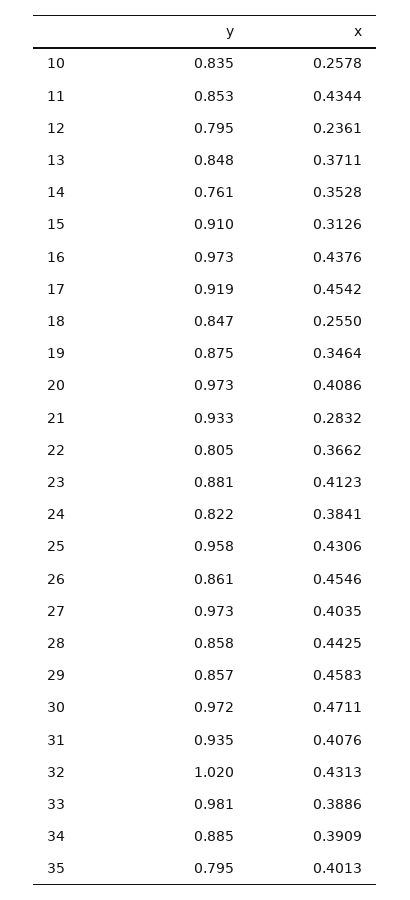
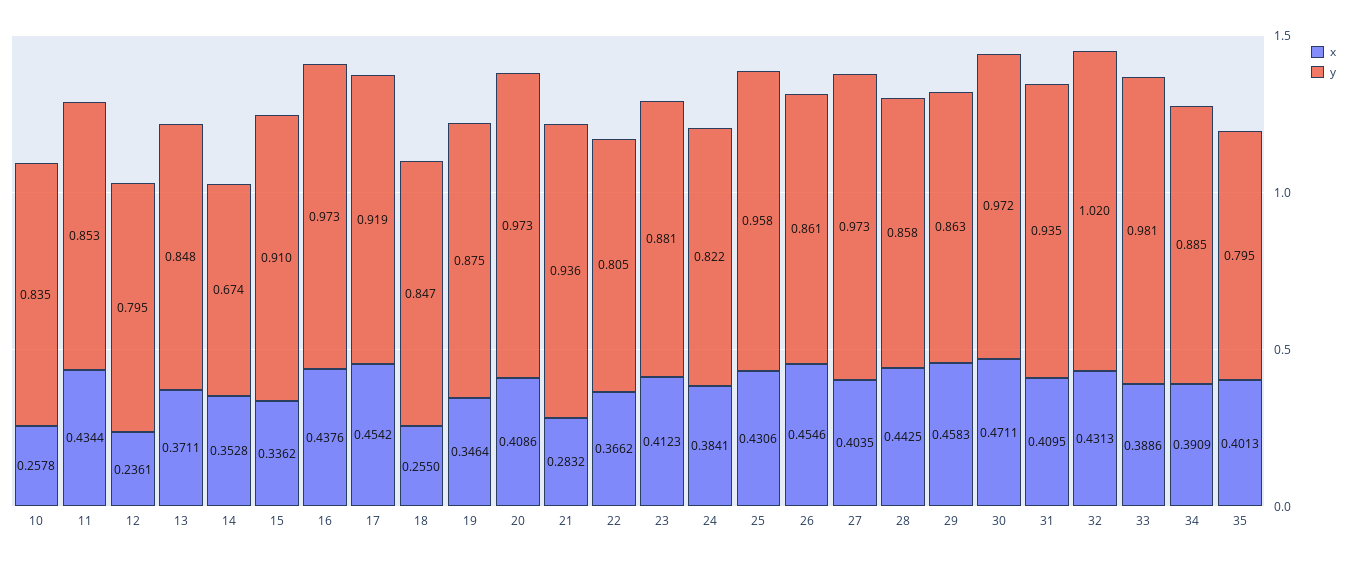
y, 14: 0.761 -> 0.674
x, 15: 0.3126 -> 0.3362
y, 21: 0.933 -> 0.936
y, 29: 0.857 -> 0.863
x, 31: 0.4076 -> 0.4095

